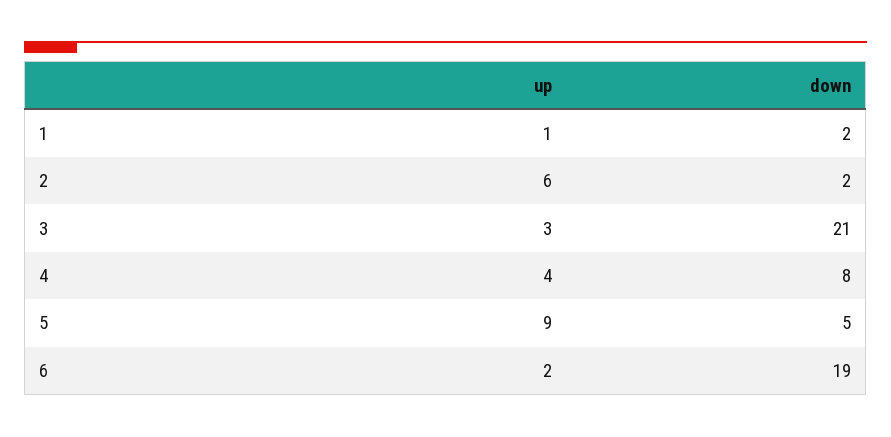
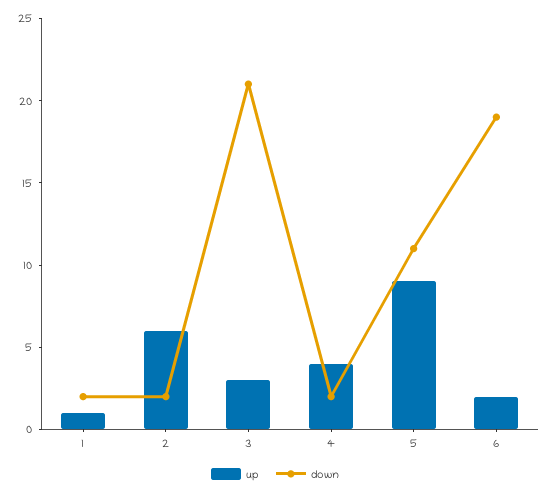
down, 4: 8 -> 2
down, 5: 5 -> 11

